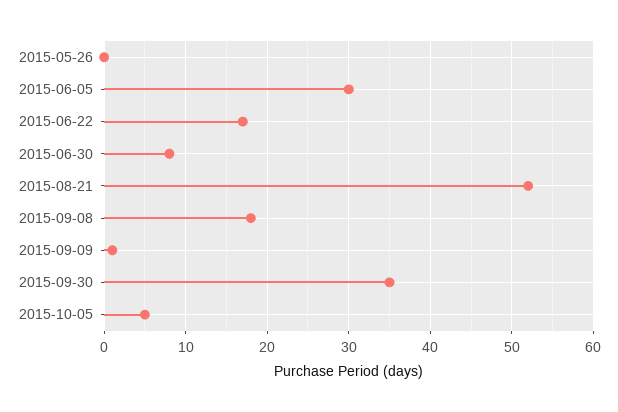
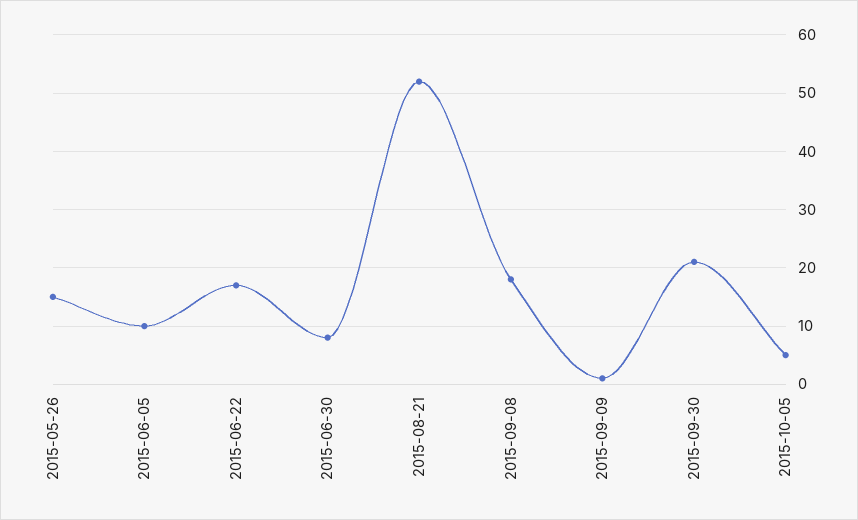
2015-05-26: 0 -> 15
2015-06-05: 30 -> 10
2015-09-30: 35 -> 20

